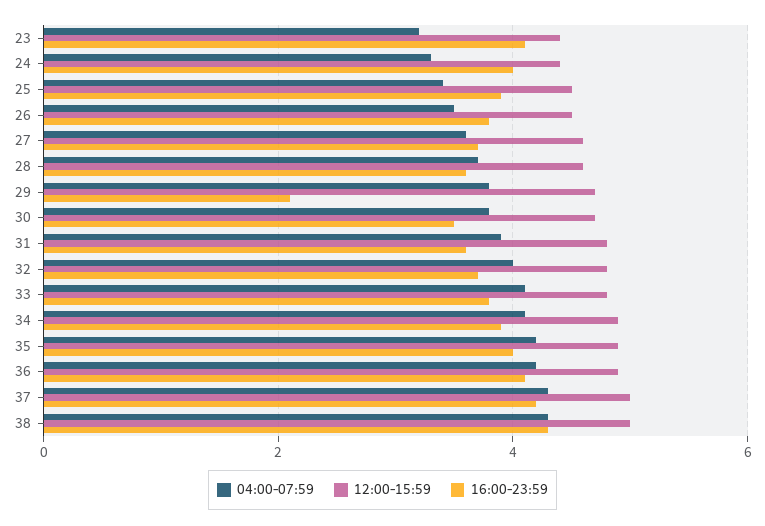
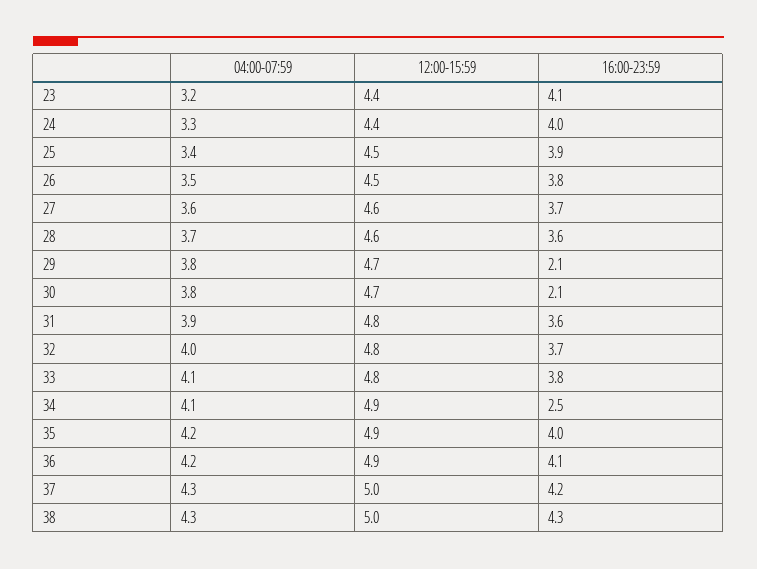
16:00-23:59, 30: 3.5 -> 2.1
16:00-23:59, 34: 4 -> 2.5

